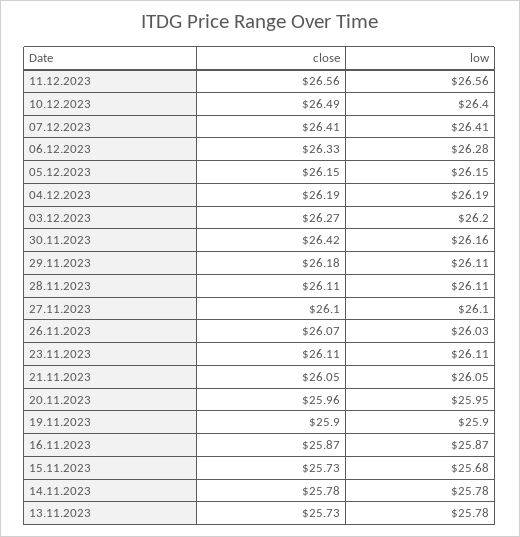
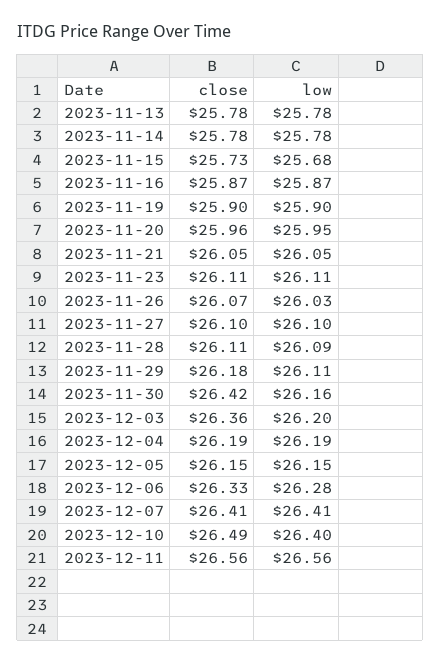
close, 03.12.2023: 26.27 -> 26.36
low, 28.11.2023: 26.11 -> 26.09
close, 13.11.2023: 25.73 -> 25.78

